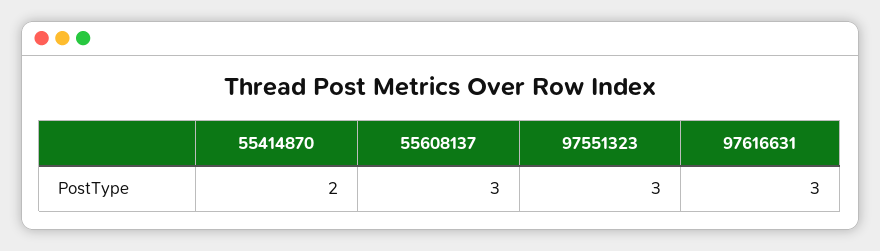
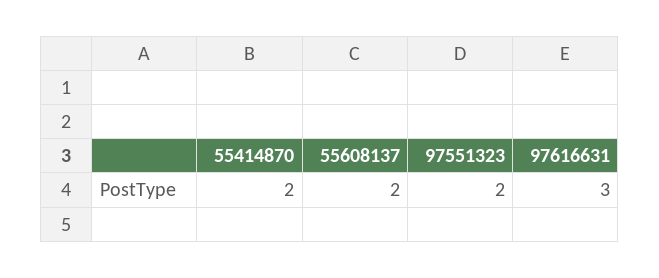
55608137: 3 -> 2
97551323: 3 -> 2

